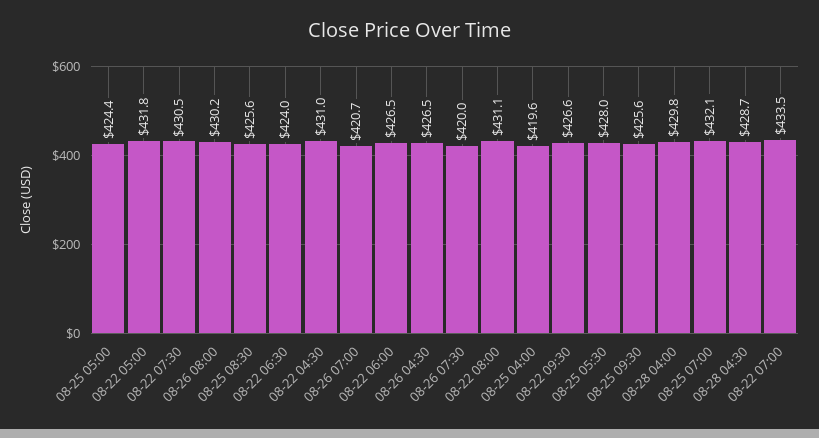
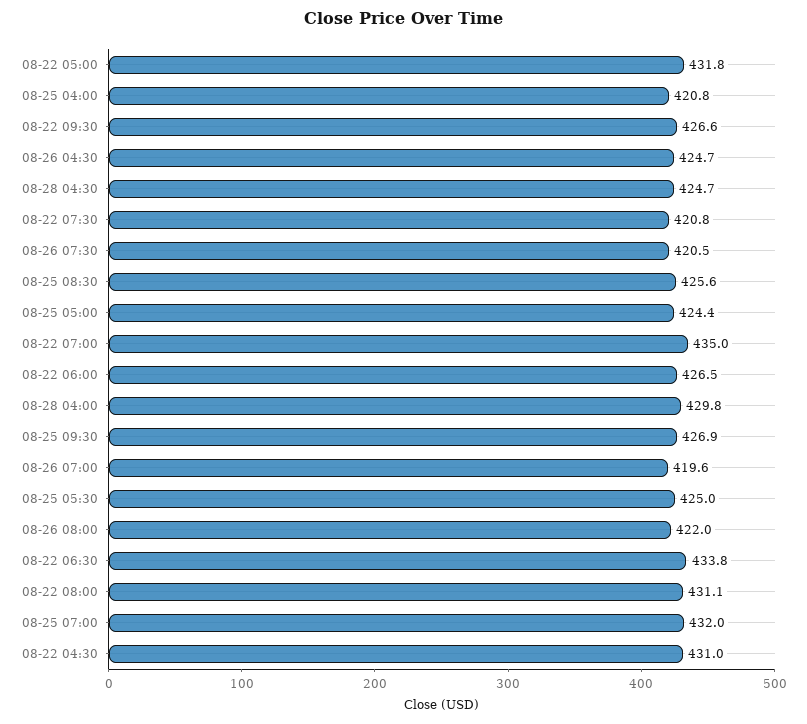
08-22 07:30: 430.5 -> 420.8
08-26 08:00: 430.2 -> 422
08-22 06:30: 424 -> 433.8
08-26 07:00: 420.7 -> 419.6
08-26 04:30: 426.5 -> 424.7
08-26 07:30: 420 -> 420.5
08-25 04:00: 419.6 -> 420.8
08-25 05:30: 428 -> 425
08-25 09:30: 425.6 -> 426.9
08-25 07:00: 432.1 -> 432
08-28 04:30: 428.7 -> 424.7
08-22 07:00: 433.5 -> 435

